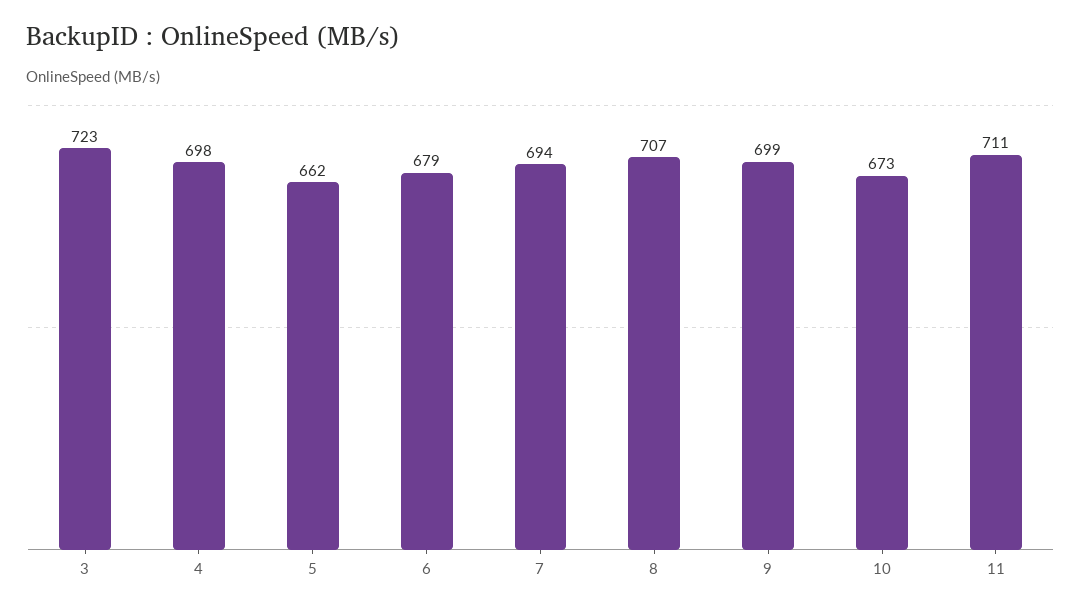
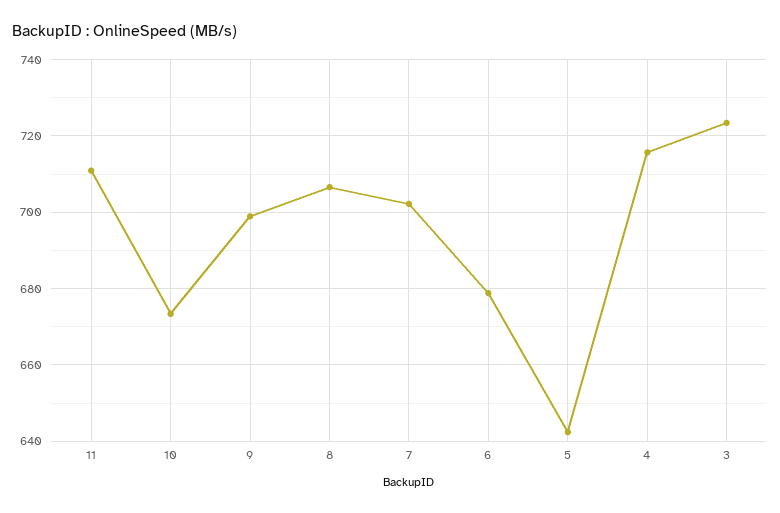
4: 698 -> 716
5: 662 -> 642
7: 694 -> 702

